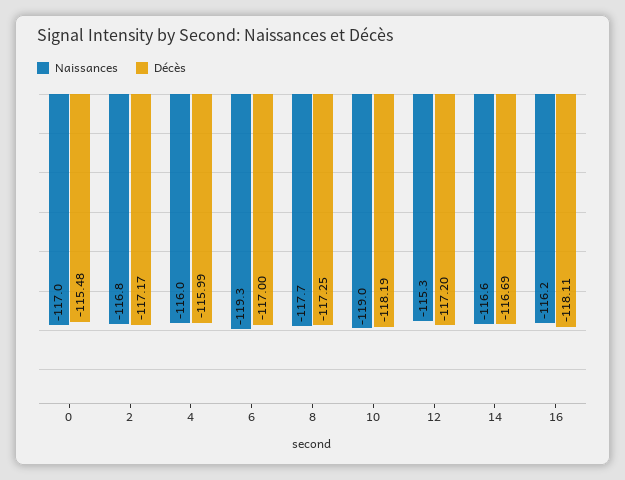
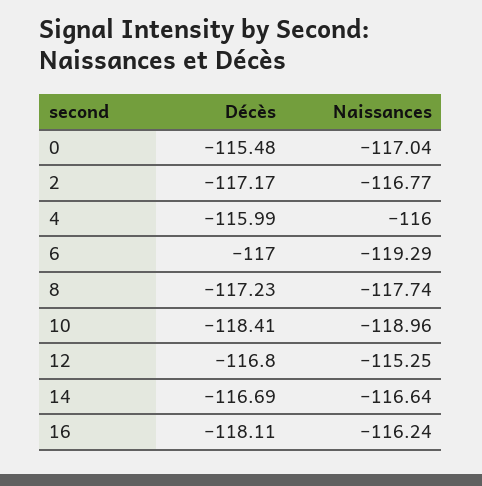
Décès, 8: -117.25 -> -117.23
Décès, 10: -118.19 -> -118.41
Décès, 12: -117.2 -> -116.8

